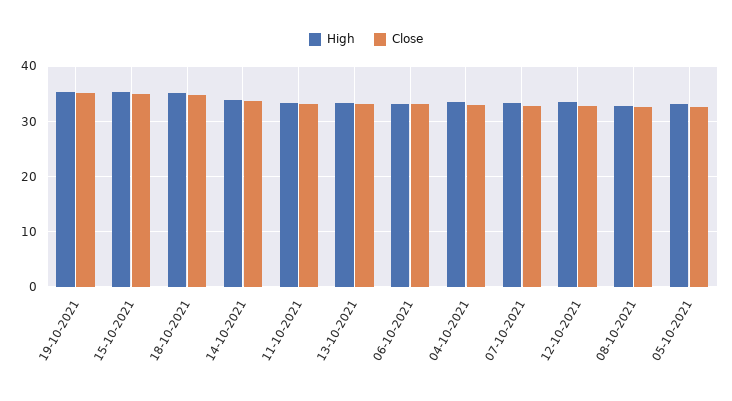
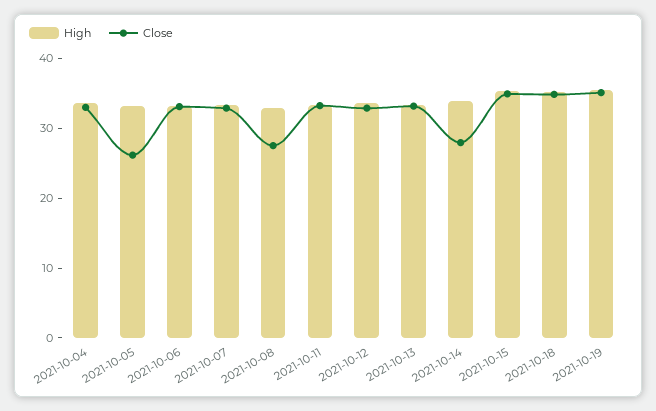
Close, 14-10-2021: 34 -> 28
Close, 08-10-2021: 32 -> 28
Close, 05-10-2021: 32 -> 26

